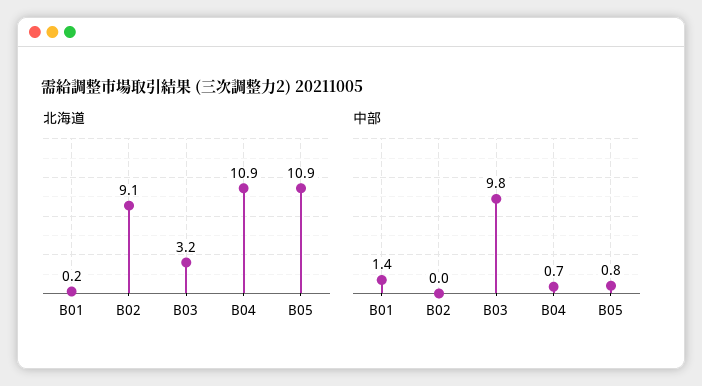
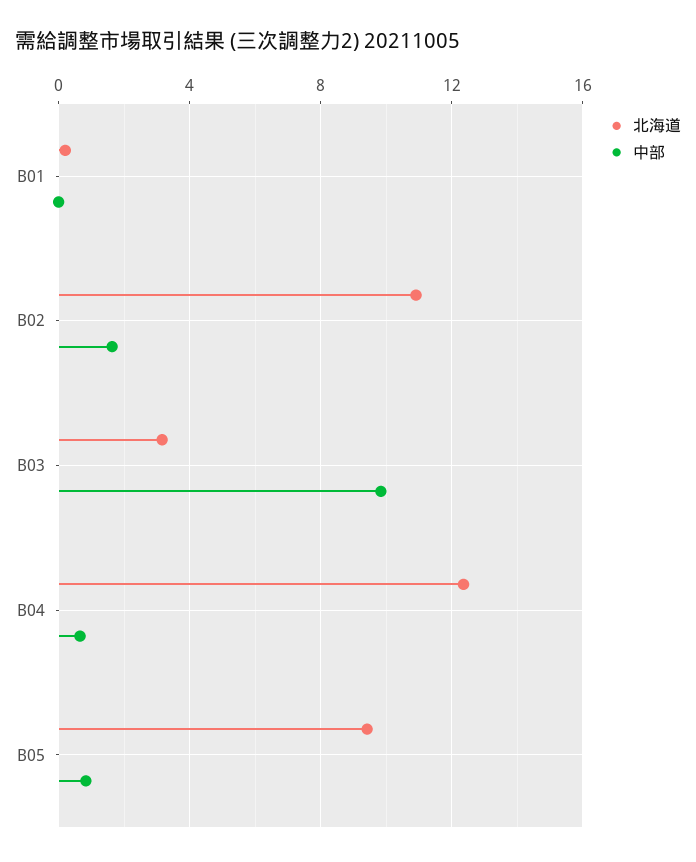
北海道, B02: 9.1 -> 11
北海道, B04: 10.9 -> 12.5
北海道, B05: 10.9 -> 9.5
中部, B01: 1.4 -> 0
中部, B02: 0 -> 1.5

